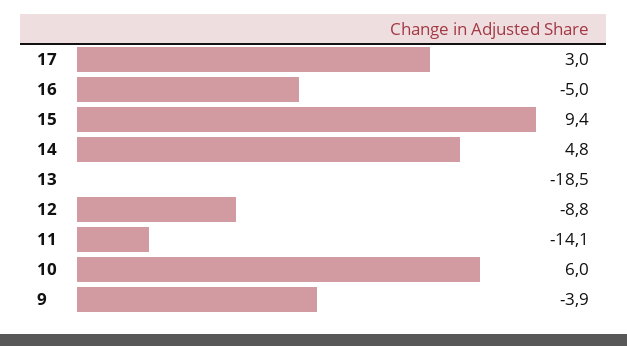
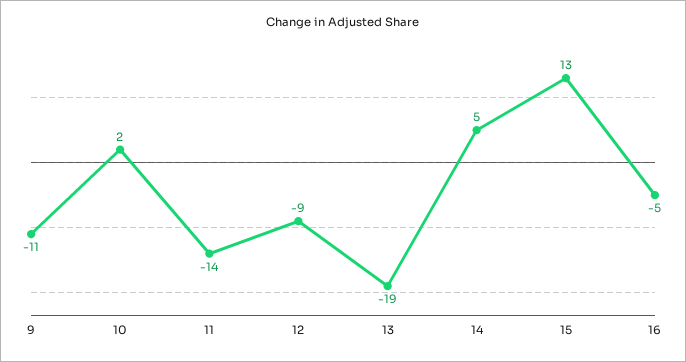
17: 3 -> none
15: 9.4 -> 13
10: 6 -> 2
9: -3.9 -> -11

